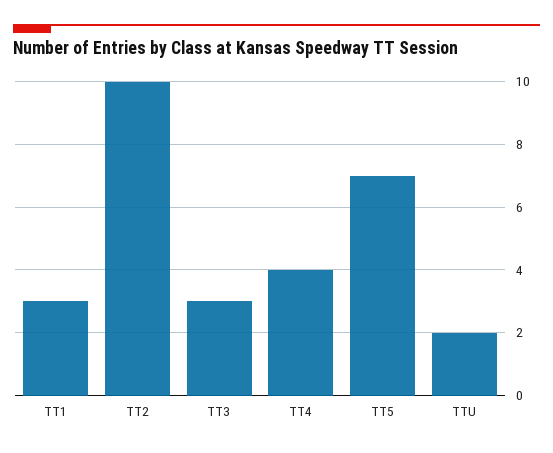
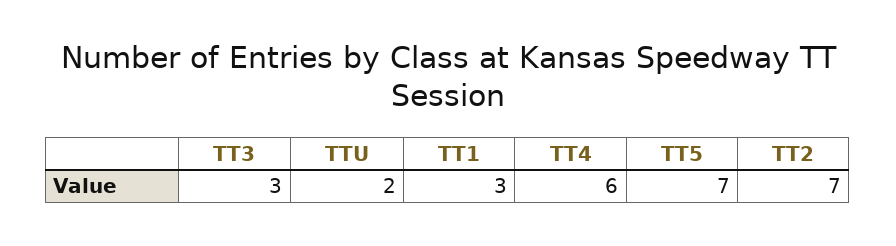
TT2: 10 -> 7
TT4: 4 -> 6

